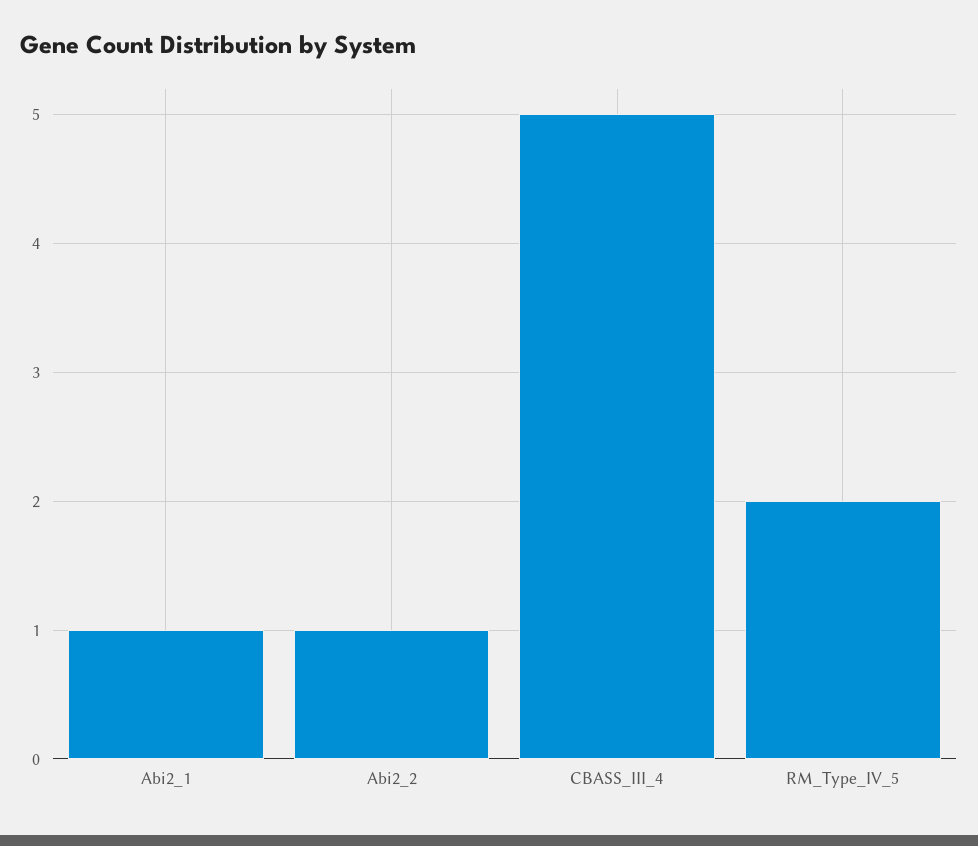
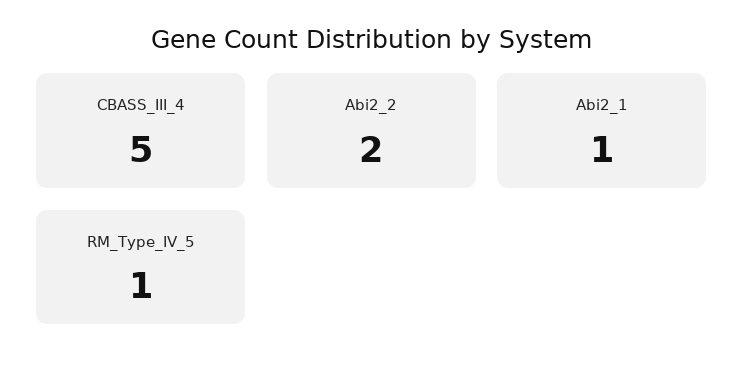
Abi2_2: 1 -> 2
RM_Type_IV_5: 2 -> 1

